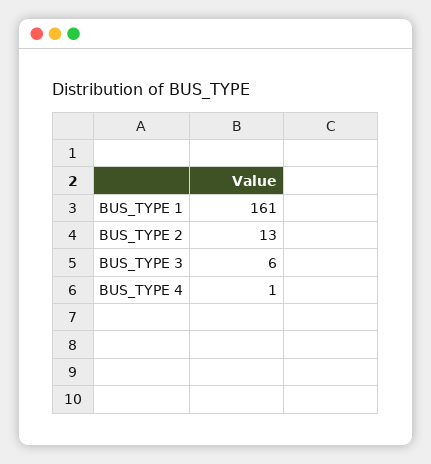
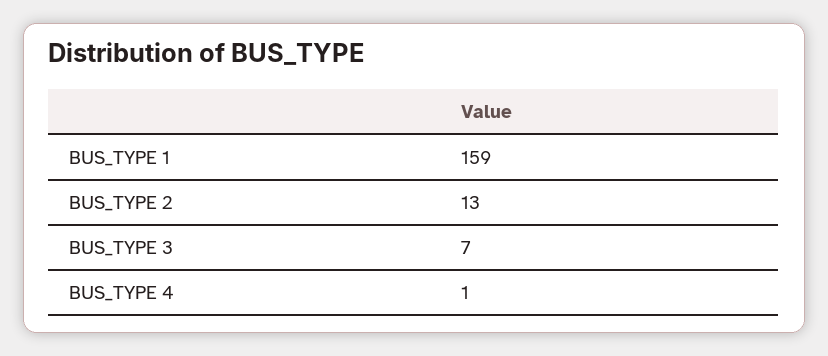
BUS_TYPE 1: 161 -> 159
BUS_TYPE 3: 6 -> 7

